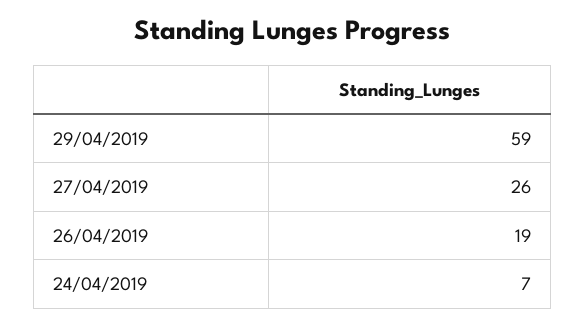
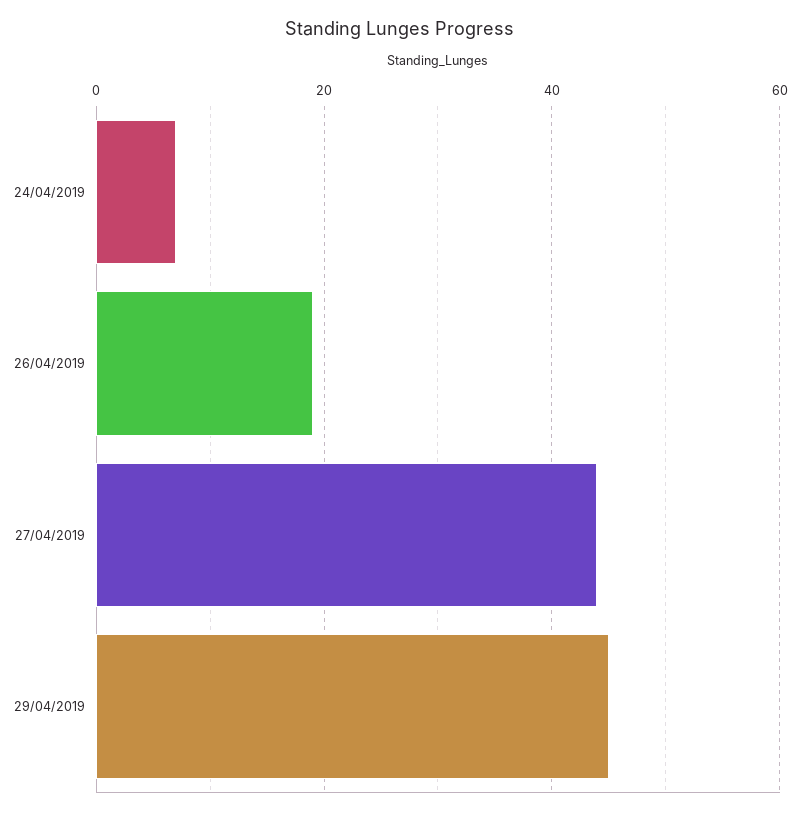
29/04/2019: 59 -> 45
27/04/2019: 26 -> 45

